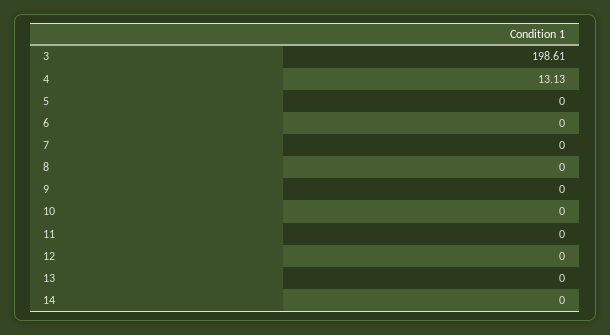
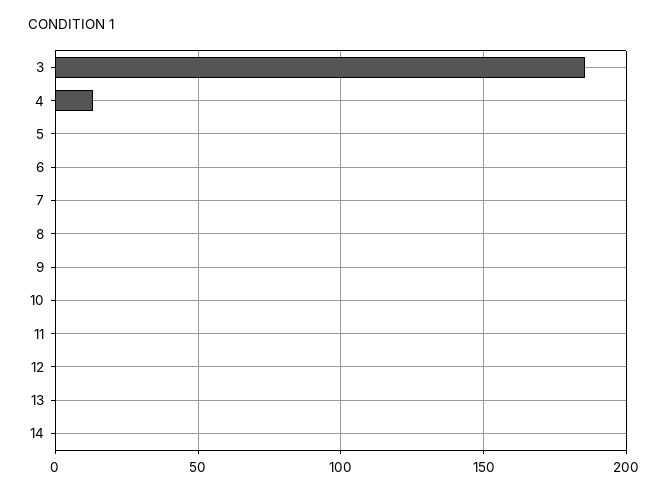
3: 198.61 -> 185

